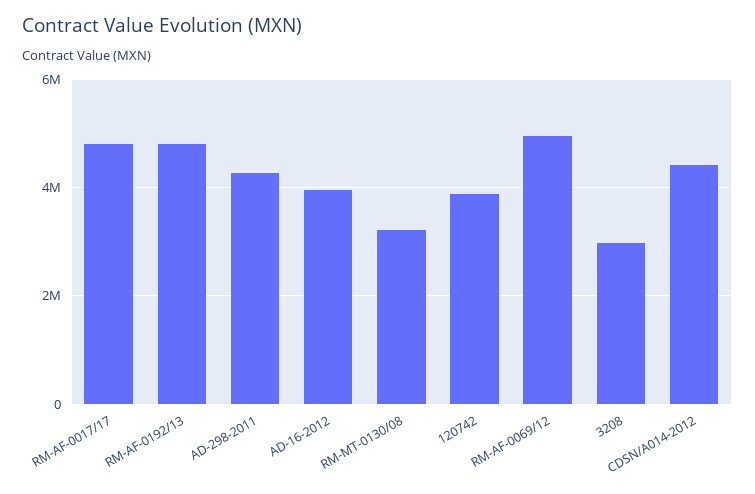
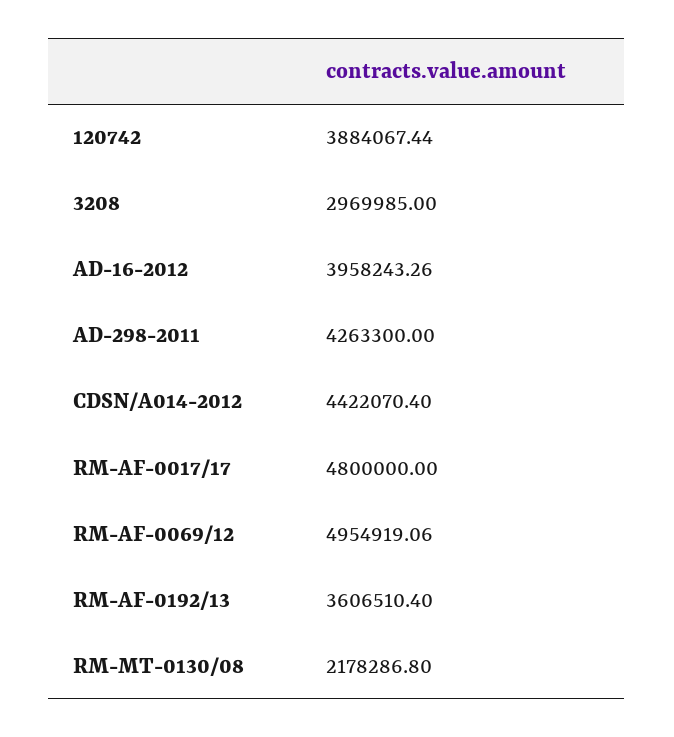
RM-AF-0192/13: 4800000 -> 3606510.4
RM-MT-0130/08: 3200000 -> 2178286.8

